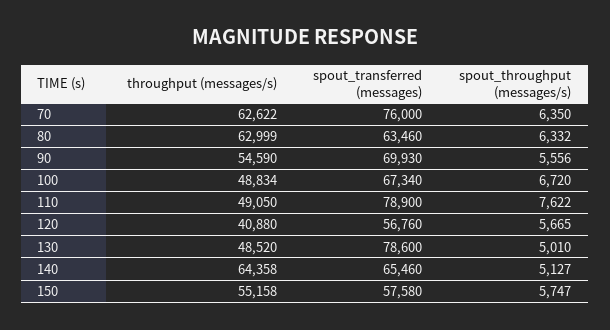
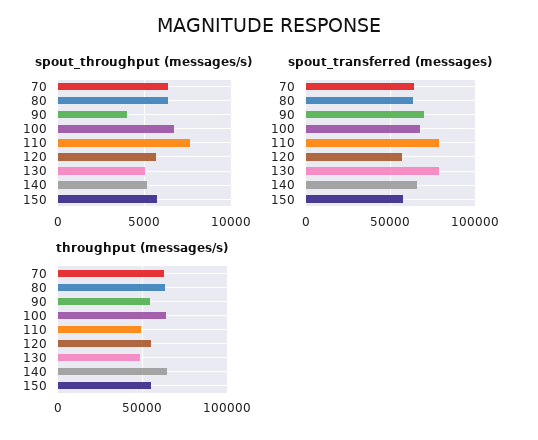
spout_transferred (messages), 70: 76000 -> 65000
spout_throughput (messages/s), 90: 5556 -> 4000
throughput (messages/s), 100: 48834 -> 65000
throughput (messages/s), 120: 40880 -> 55000

